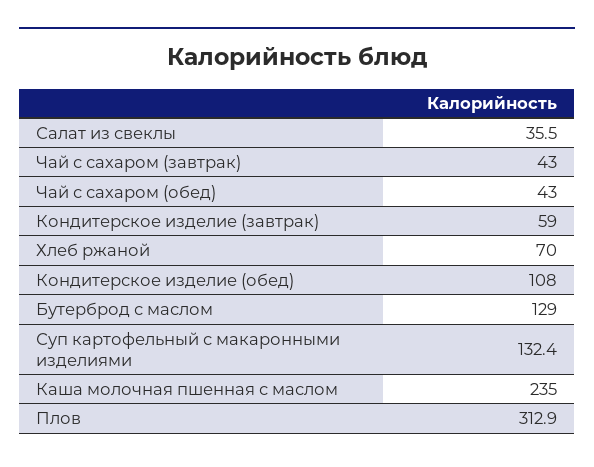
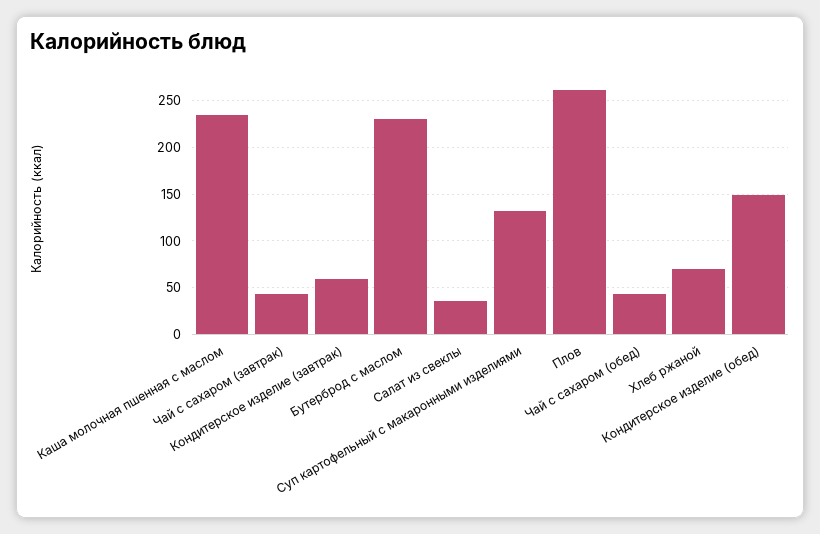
Кондитерское изделие (обед): 108 -> 150
Бутерброд с маслом: 129 -> 230
Плов: 312.9 -> 260

